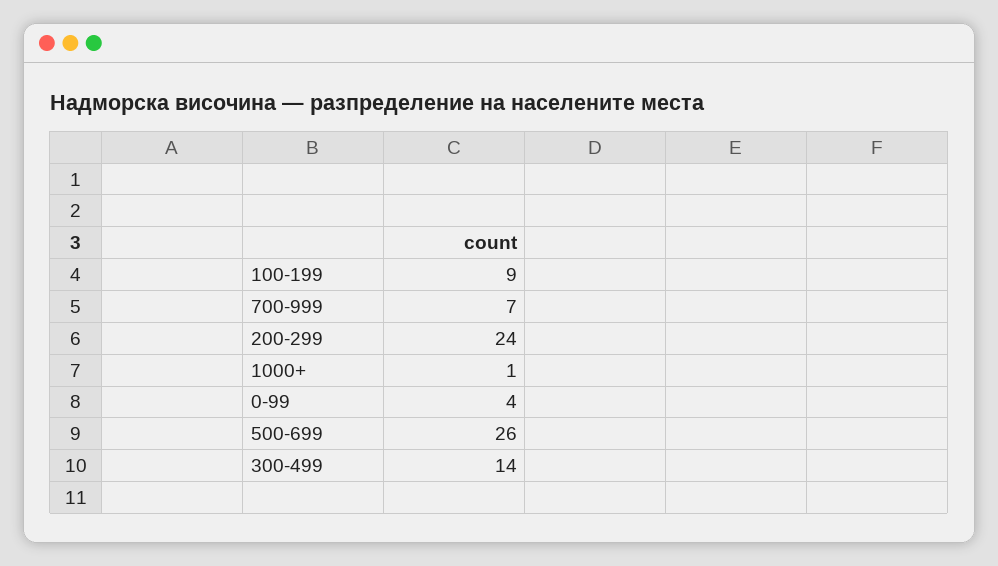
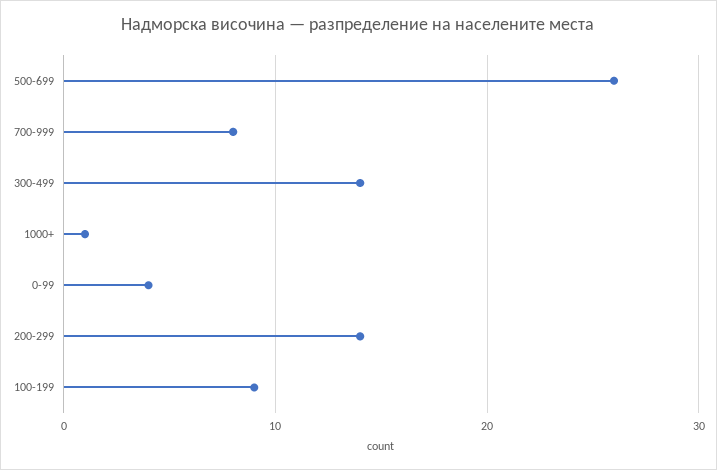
700-999: 7 -> 8
200-299: 24 -> 14

